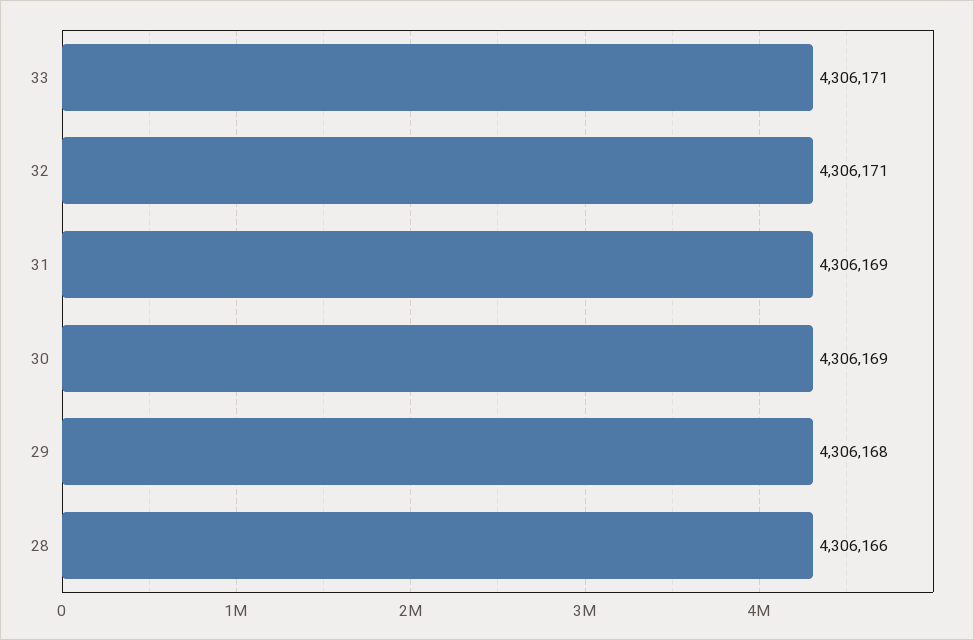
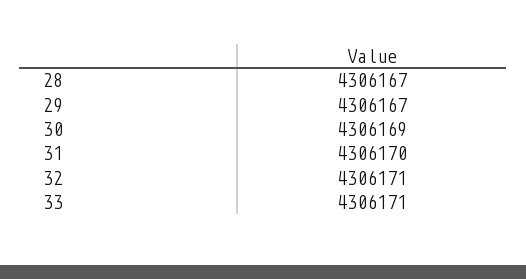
31: 4306169 -> 4306170
29: 4306168 -> 4306167
28: 4306166 -> 4306167

